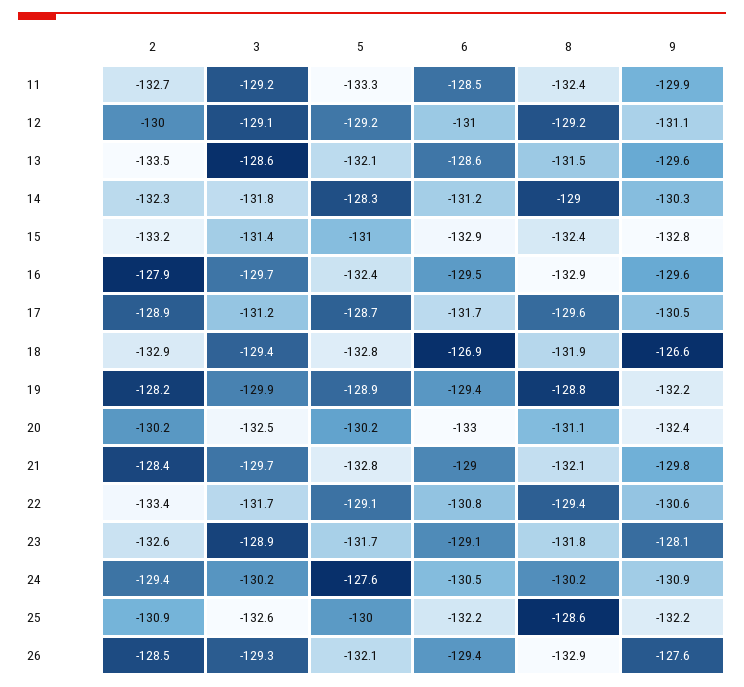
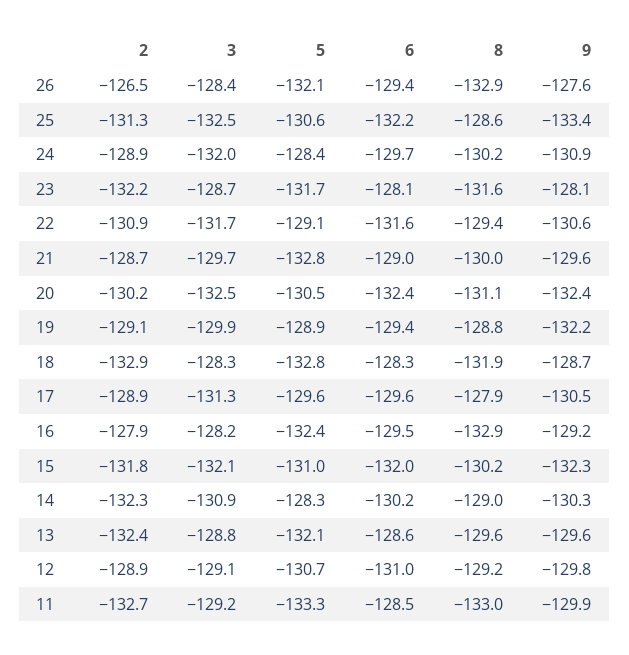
8, 11: -132.4 -> -133
2, 12: -130 -> -128.9
5, 12: -129.2 -> -130.7
9, 12: -131.1 -> -129.8
2, 13: -133.5 -> -132.4
3, 13: -128.6 -> -128.8
8, 13: -131.5 -> -129.6
3, 14: -131.8 -> -130.9
6, 14: -131.2 -> -130.2
2, 15: -133.2 -> -131.8
3, 15: -131.4 -> -132.1
6, 15: -132.9 -> -132
8, 15: -132.4 -> -130.2
9, 15: -132.8 -> -132.3
3, 16: -129.7 -> -128.2
9, 16: -129.6 -> -129.2
3, 17: -131.2 -> -131.3
5, 17: -128.7 -> -129.6
6, 17: -131.7 -> -129.6
8, 17: -129.6 -> -127.9
3, 18: -129.4 -> -128.3
6, 18: -126.9 -> -128.3
9, 18: -126.6 -> -128.7
2, 19: -128.2 -> -129.1
5, 20: -130.2 -> -130.5
6, 20: -133 -> -132.4
2, 21: -128.4 -> -128.7
8, 21: -132.1 -> -130
9, 21: -129.8 -> -129.6
2, 22: -133.4 -> -130.9
6, 22: -130.8 -> -131.6
2, 23: -132.6 -> -132.2
3, 23: -128.9 -> -128.7
6, 23: -129.1 -> -128.1
8, 23: -131.8 -> -131.6
2, 24: -129.4 -> -128.9
3, 24: -130.2 -> -132
5, 24: -127.6 -> -128.4
6, 24: -130.5 -> -129.7
2, 25: -130.9 -> -131.3
3, 25: -132.6 -> -132.5
5, 25: -130 -> -130.6
9, 25: -132.2 -> -133.4
2, 26: -128.5 -> -126.5
3, 26: -129.3 -> -128.4

